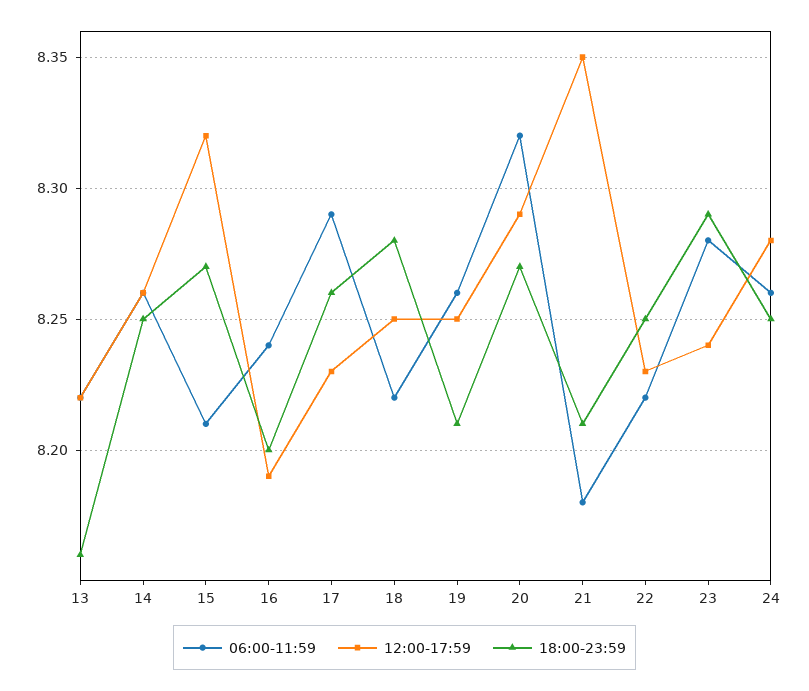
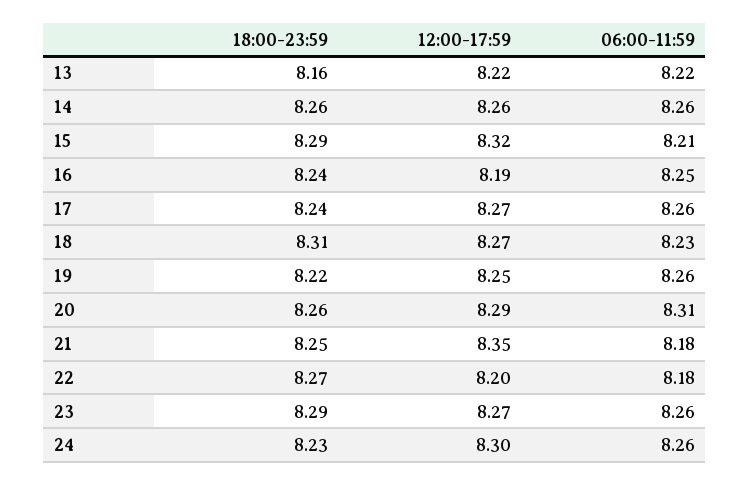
18:00-23:59, 14: 8.25 -> 8.26
18:00-23:59, 15: 8.27 -> 8.29
06:00-11:59, 16: 8.24 -> 8.25
18:00-23:59, 16: 8.2 -> 8.24
06:00-11:59, 17: 8.29 -> 8.26
12:00-17:59, 17: 8.23 -> 8.27
18:00-23:59, 17: 8.26 -> 8.24
06:00-11:59, 18: 8.22 -> 8.23
12:00-17:59, 18: 8.25 -> 8.27
18:00-23:59, 18: 8.28 -> 8.31
18:00-23:59, 19: 8.21 -> 8.22
06:00-11:59, 20: 8.32 -> 8.31
18:00-23:59, 20: 8.27 -> 8.26
18:00-23:59, 21: 8.21 -> 8.25
06:00-11:59, 22: 8.22 -> 8.18
12:00-17:59, 22: 8.23 -> 8.2
18:00-23:59, 22: 8.25 -> 8.27
06:00-11:59, 23: 8.28 -> 8.26
12:00-17:59, 23: 8.24 -> 8.27
12:00-17:59, 24: 8.28 -> 8.3
18:00-23:59, 24: 8.25 -> 8.23

